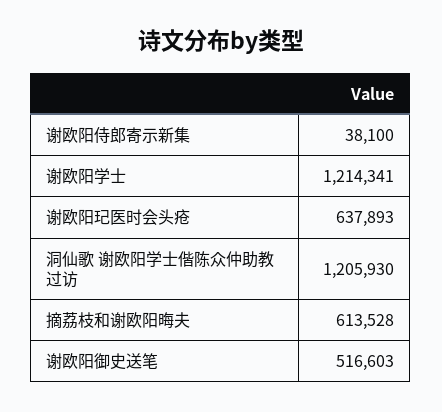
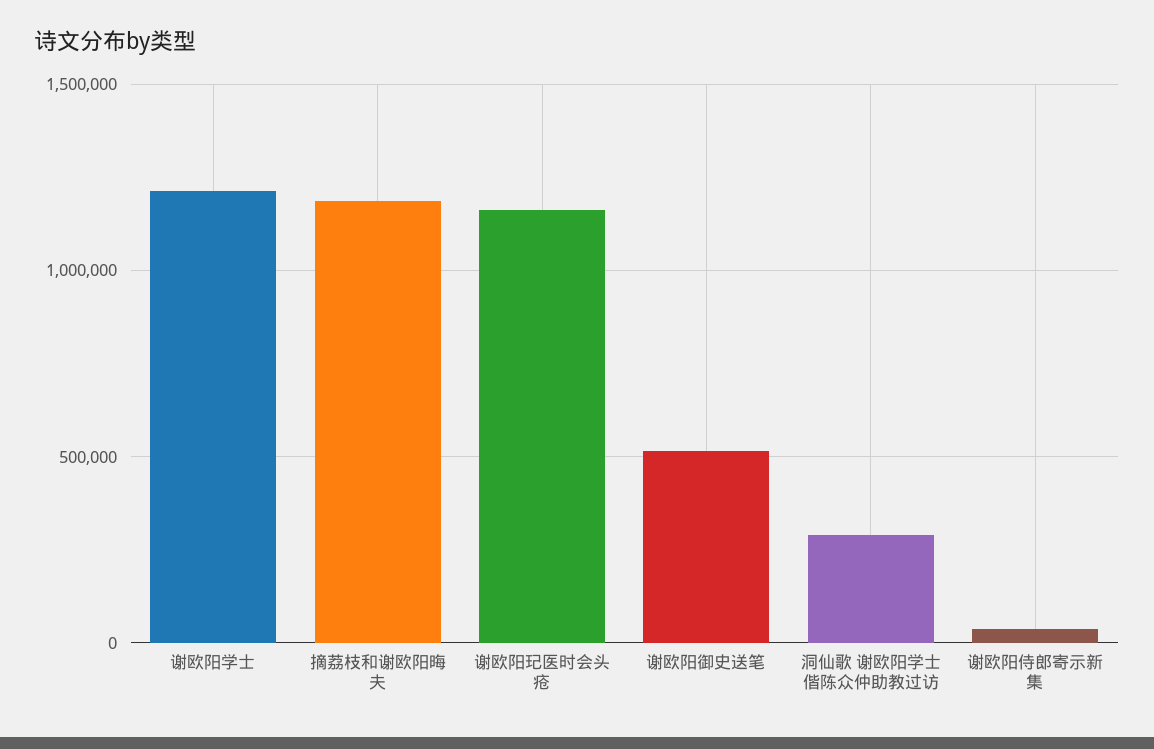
谢欧阳玘医时会头疮: 637893 -> 1150000
洞仙歌 谢欧阳学士偕陈众仲助教过访: 1205930 -> 300000
摘荔枝和谢欧阳晦夫: 613528 -> 1200000

